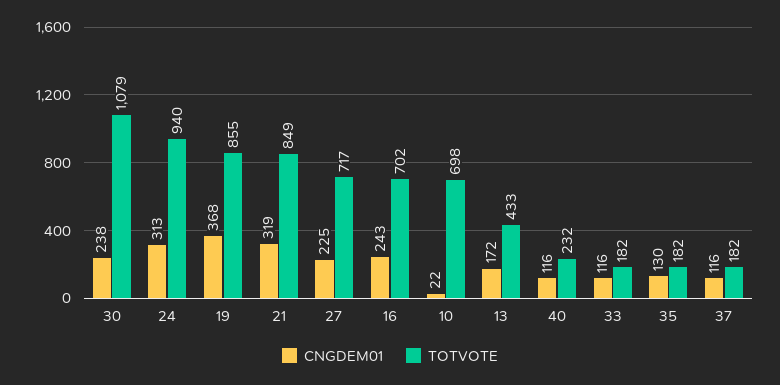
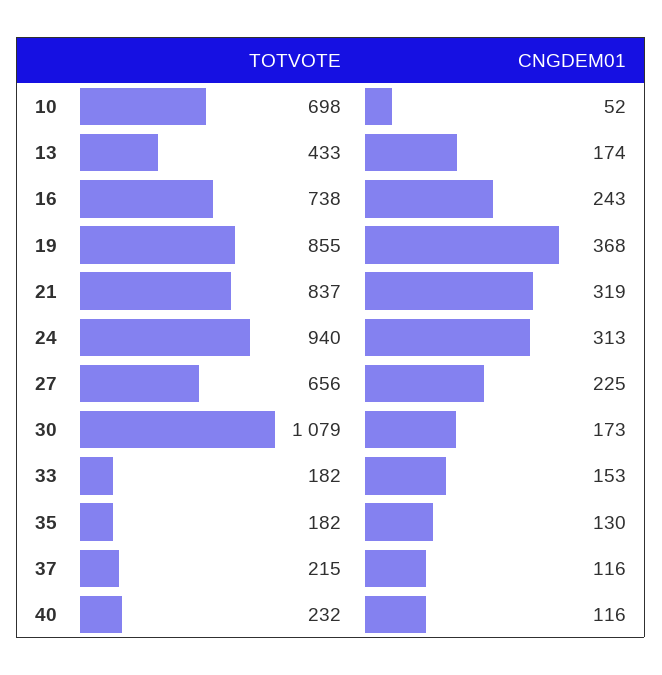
CNGDEM01, 30: 238 -> 173
TOTVOTE, 21: 849 -> 837
TOTVOTE, 27: 717 -> 656
TOTVOTE, 16: 702 -> 738
CNGDEM01, 10: 22 -> 52
CNGDEM01, 13: 172 -> 174
CNGDEM01, 33: 116 -> 153
TOTVOTE, 37: 182 -> 215

